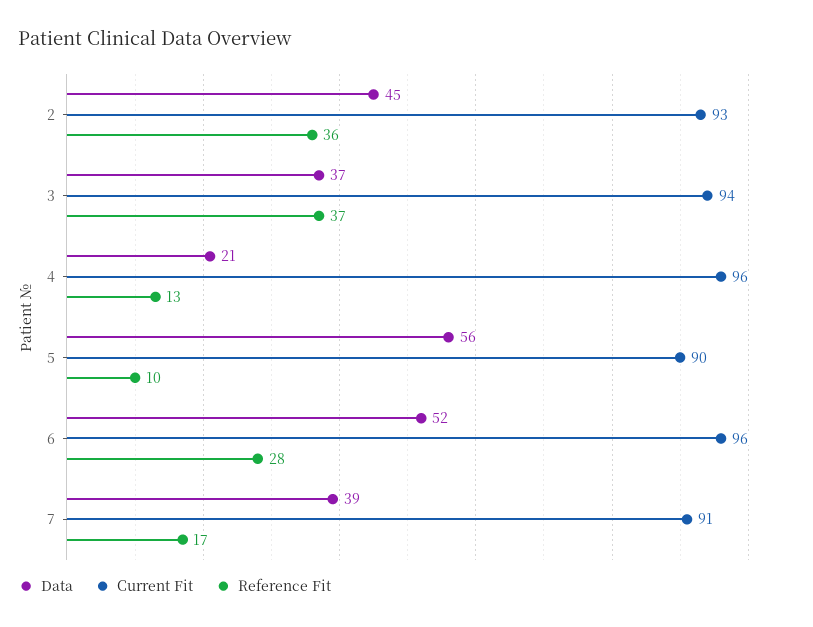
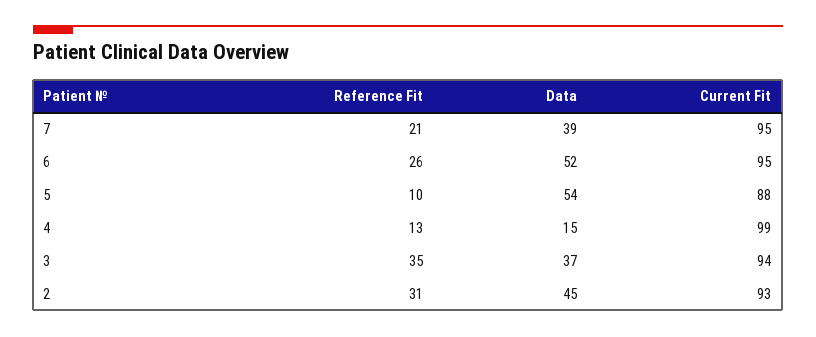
Reference Fit, 2: 36 -> 31
Reference Fit, 3: 37 -> 35
Data, 4: 21 -> 15
Current Fit, 4: 96 -> 99
Data, 5: 56 -> 54
Current Fit, 5: 90 -> 88
Current Fit, 6: 96 -> 95
Reference Fit, 6: 28 -> 26
Current Fit, 7: 91 -> 95
Reference Fit, 7: 17 -> 21

